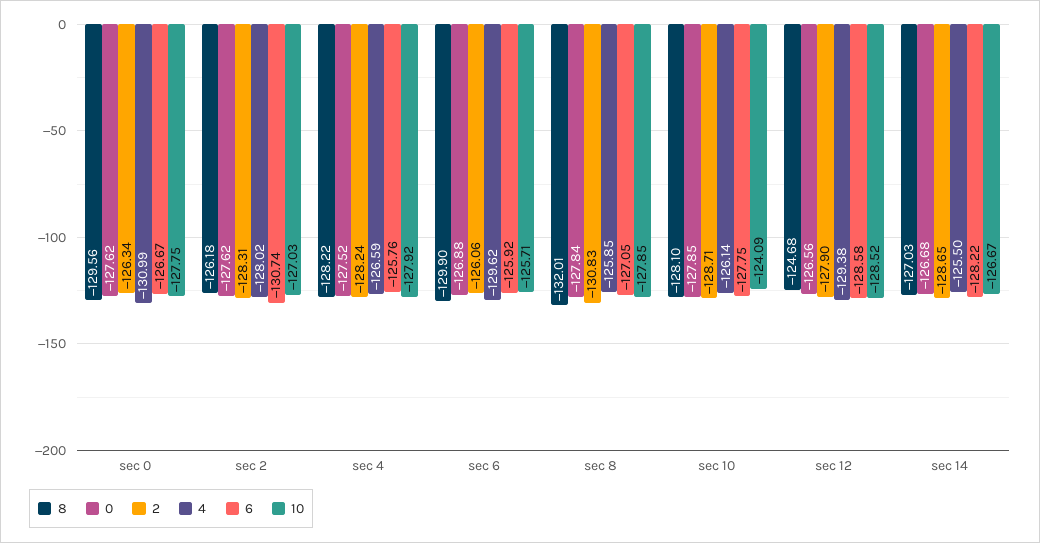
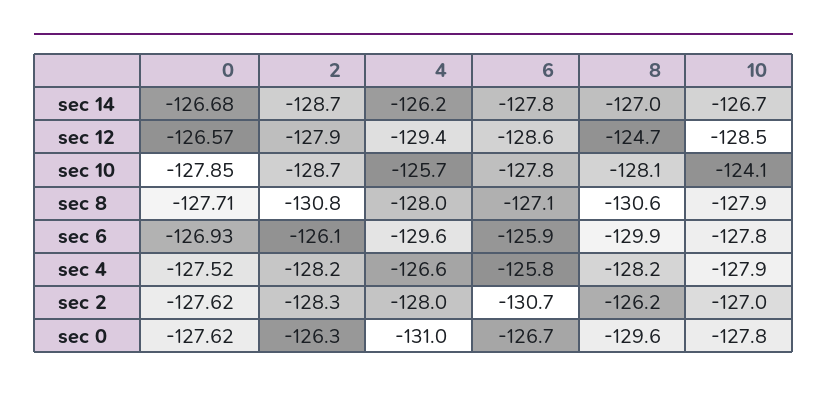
0, sec 6: -126.88 -> -126.93
10, sec 6: -125.71 -> -127.8
8, sec 8: -132.01 -> -130.6
0, sec 8: -127.84 -> -127.71
4, sec 8: -125.85 -> -128
4, sec 10: -126.14 -> -125.7
0, sec 12: -126.56 -> -126.57
4, sec 14: -125.5 -> -126.2
6, sec 14: -128.22 -> -127.8

